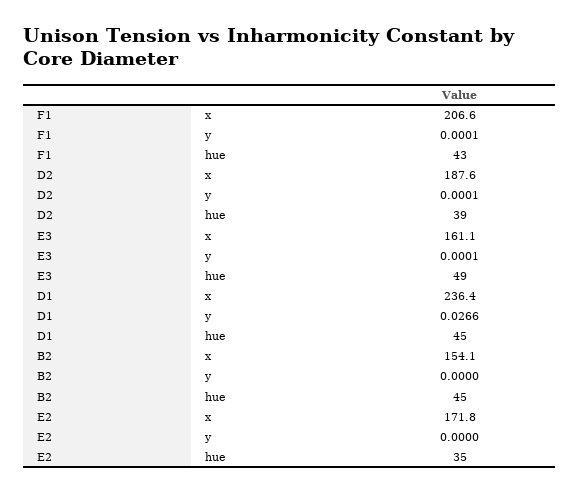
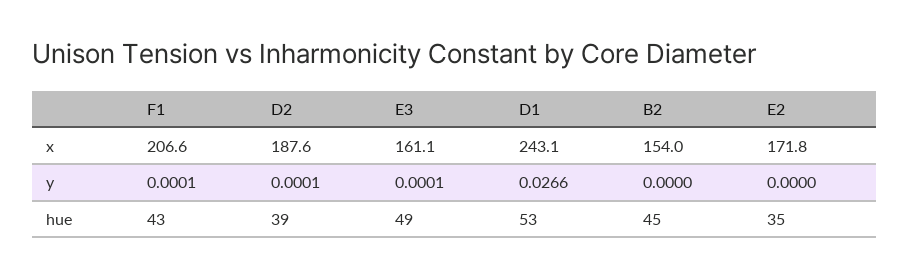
D1, x: 236.4 -> 243.1
D1, hue: 45 -> 53
B2, x: 154.1 -> 154

